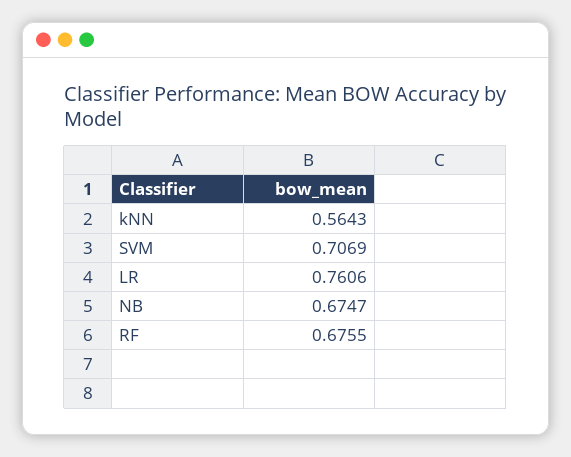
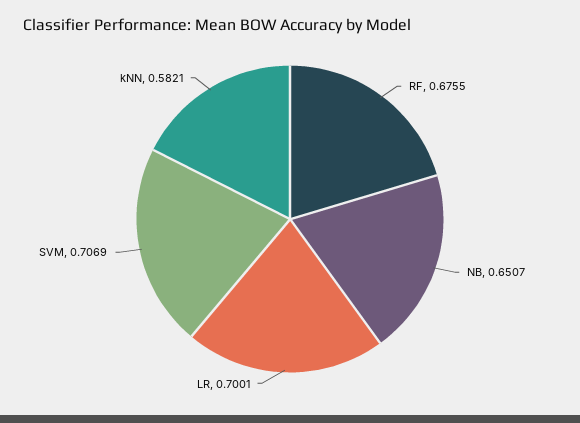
kNN: 0.5643 -> 0.5821
LR: 0.7606 -> 0.7001
NB: 0.6747 -> 0.6507

